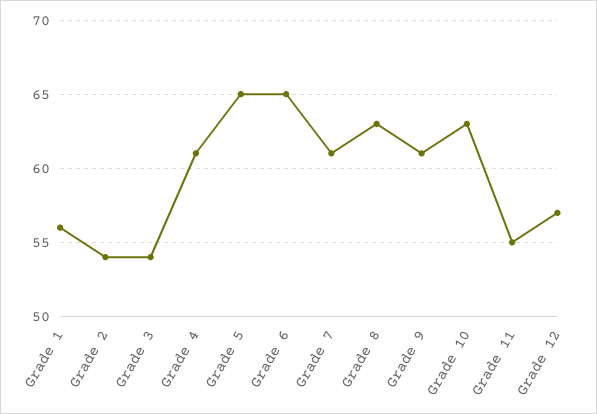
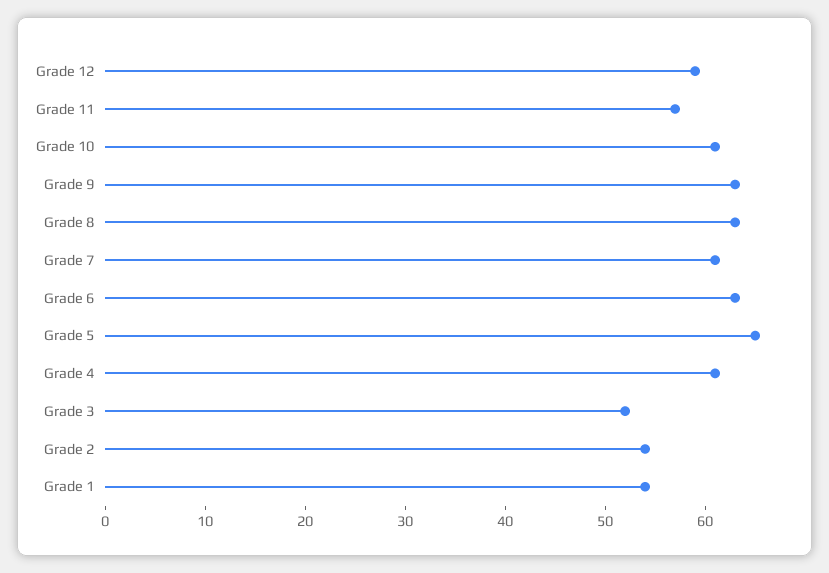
Grade 1: 56 -> 54
Grade 3: 54 -> 52
Grade 6: 65 -> 63
Grade 9: 61 -> 63
Grade 10: 63 -> 61
Grade 11: 55 -> 57
Grade 12: 57 -> 59

